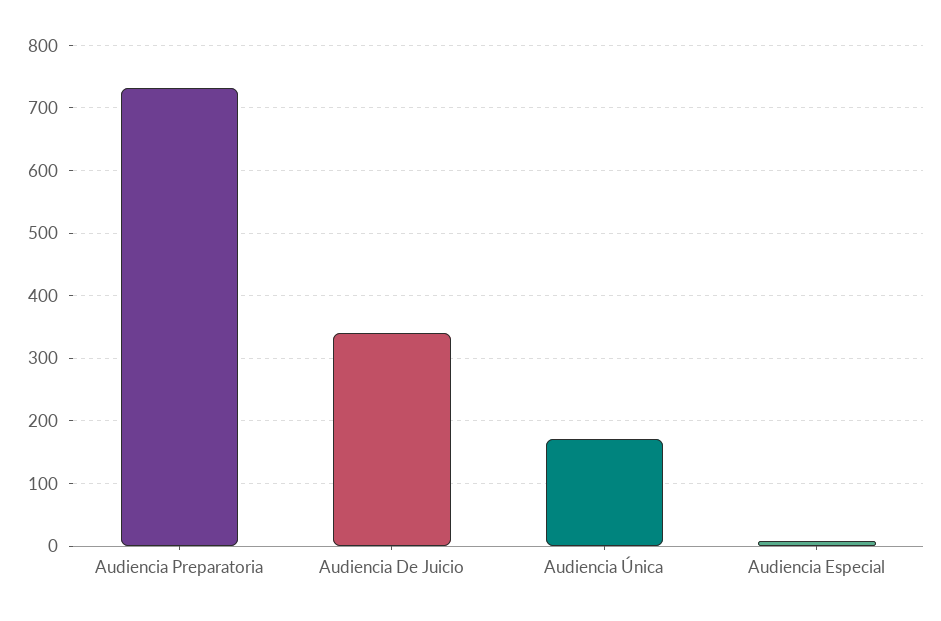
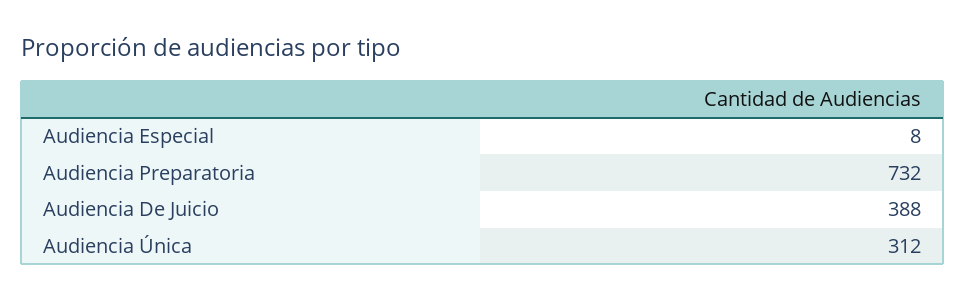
Audiencia De Juicio: 340 -> 388
Audiencia Única: 170 -> 312

